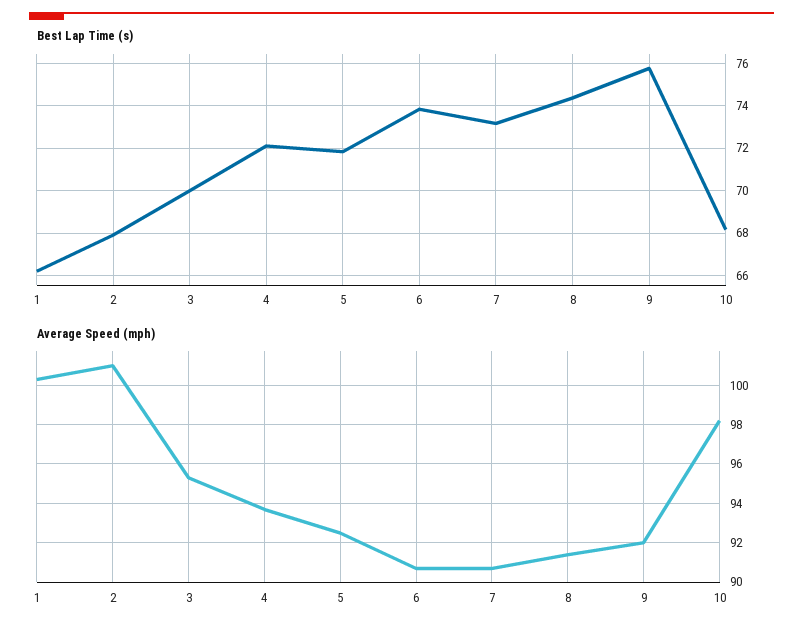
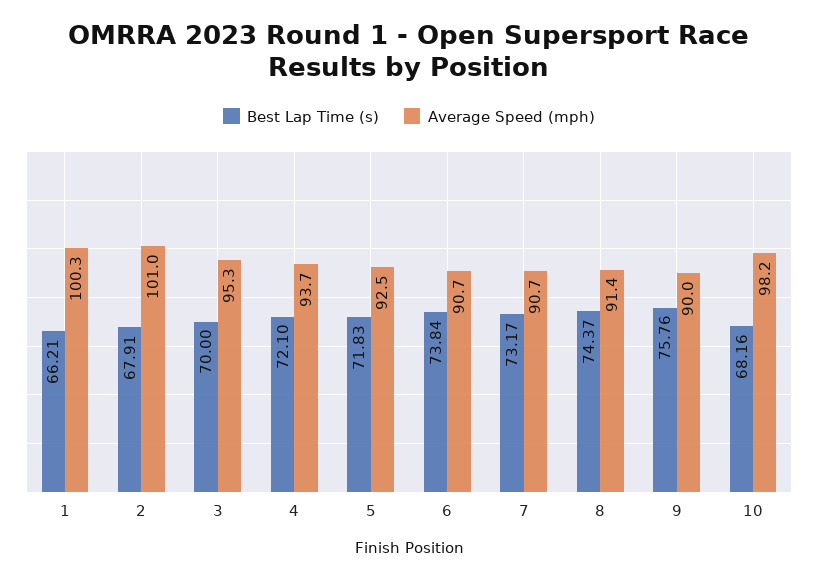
Average Speed (mph), 9: 92 -> 90

